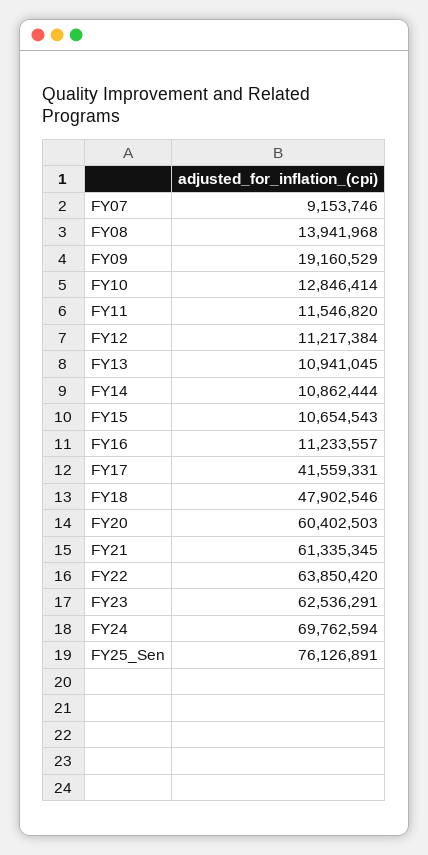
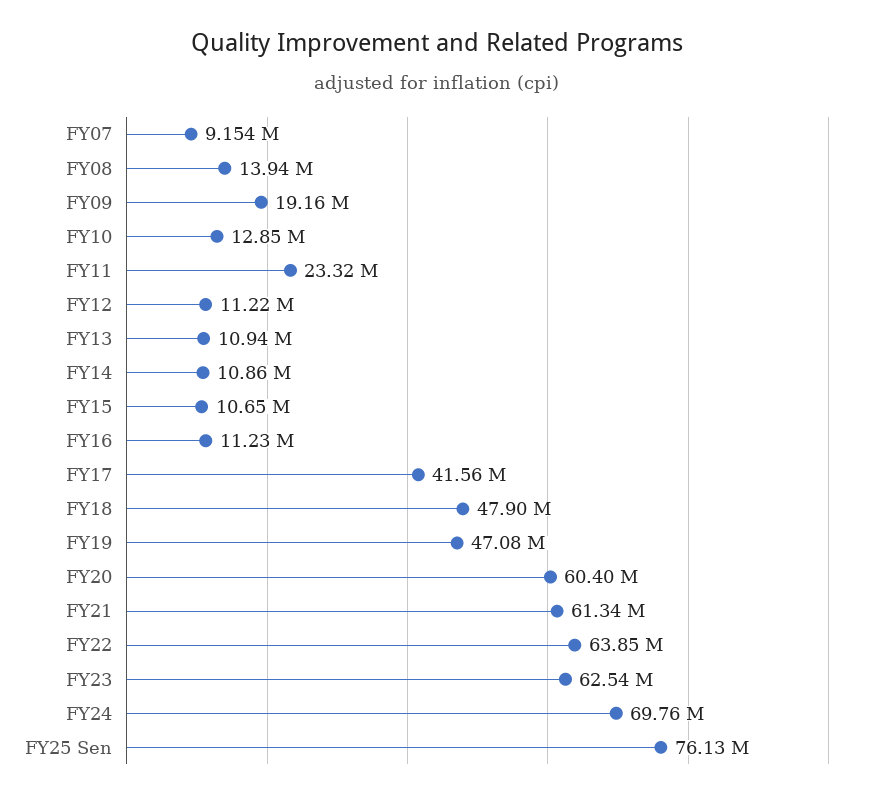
FY11: 11546820 -> 23320000
FY19: none -> 47080000

